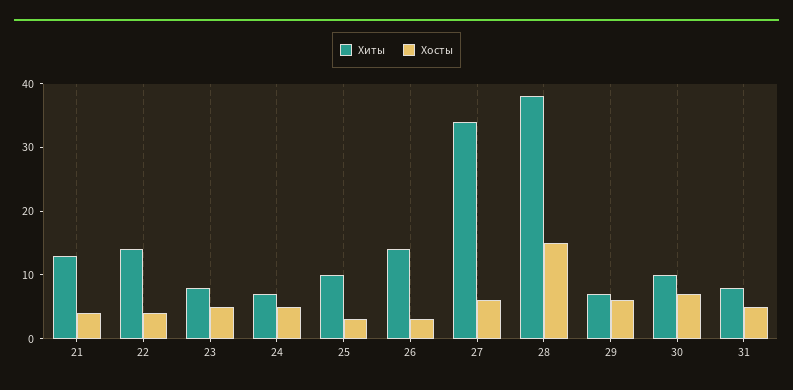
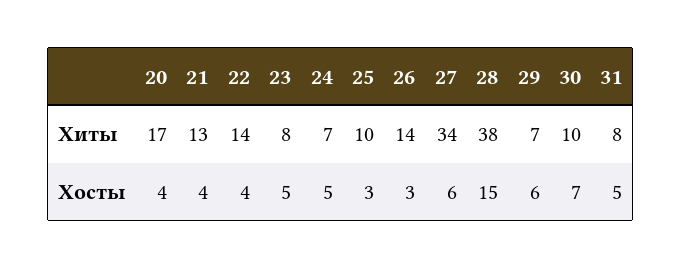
Хиты, 20: none -> 17
Хосты, 20: none -> 4

